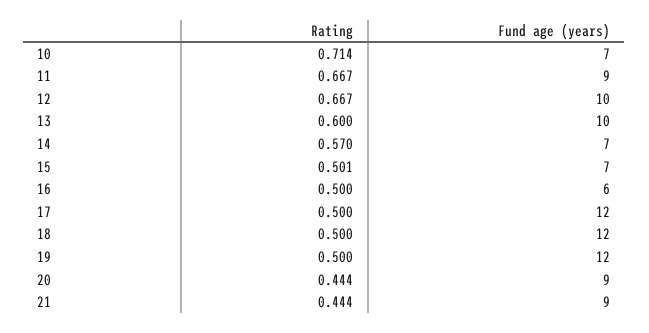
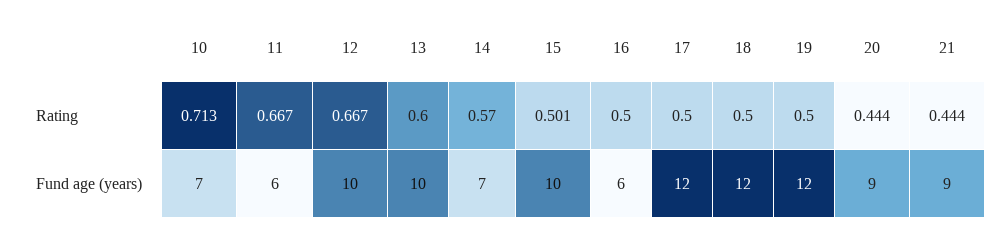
Rating, 10: 0.714 -> 0.713
Fund age (years), 11: 9 -> 6
Fund age (years), 15: 7 -> 10

